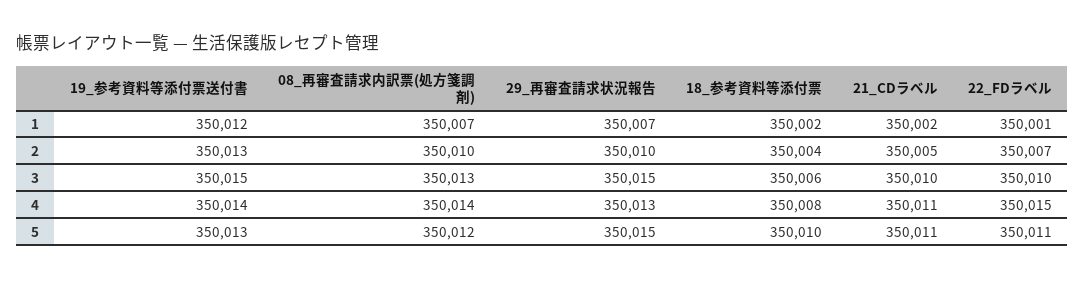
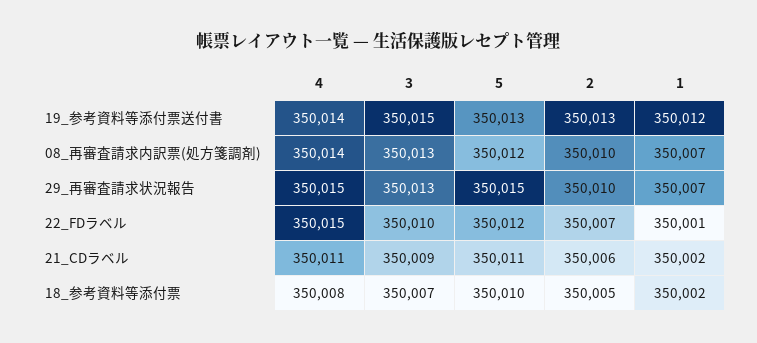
18_参考資料等添付票, 2: 350004 -> 350005
21_CDラベル, 2: 350005 -> 350006
29_再審査請求状況報告, 3: 350015 -> 350013
18_参考資料等添付票, 3: 350006 -> 350007
21_CDラベル, 3: 350010 -> 350009
29_再審査請求状況報告, 4: 350013 -> 350015
22_FDラベル, 5: 350011 -> 350012

